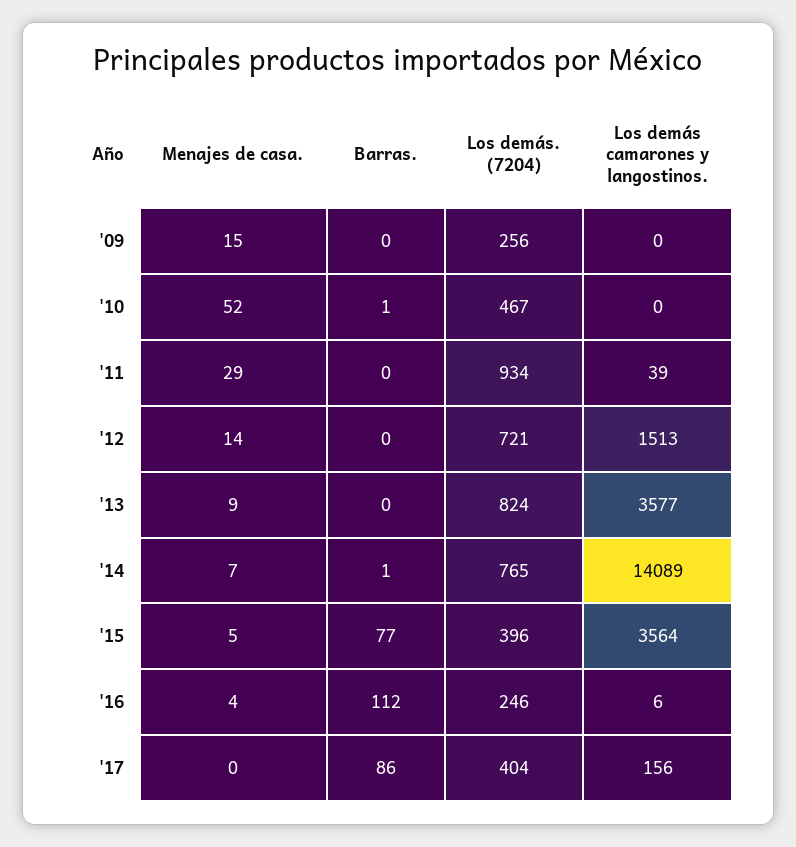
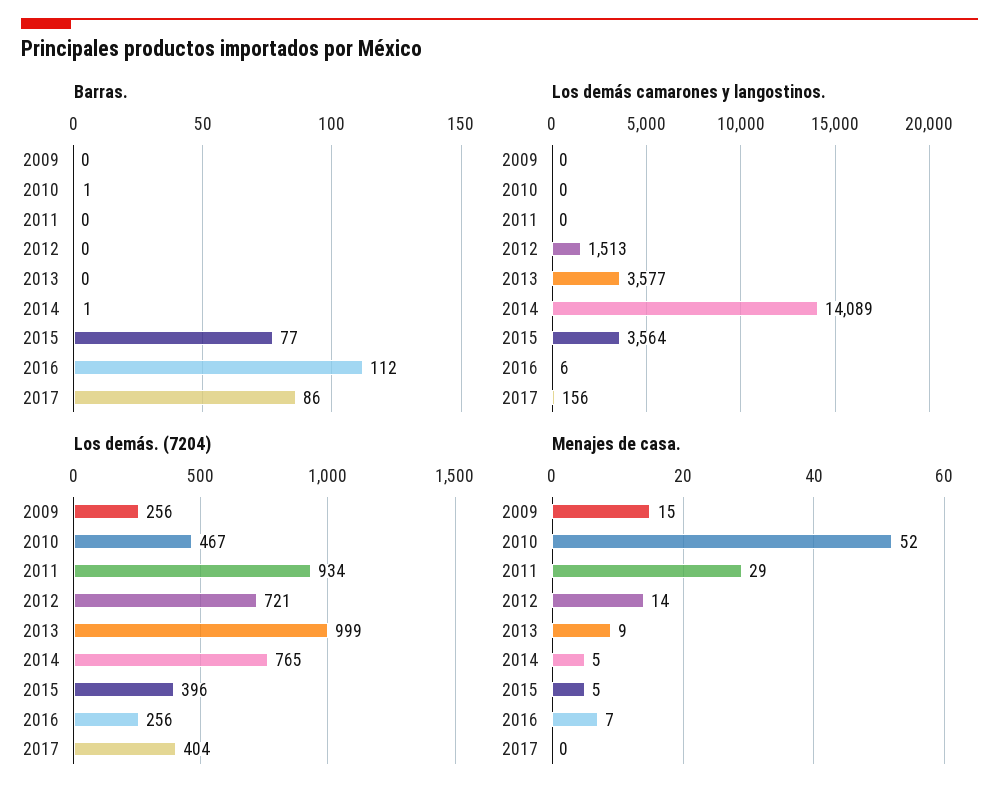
Los demás camarones y langostinos., '11: 39 -> 0
Los demás. (7204), '13: 824 -> 999
Menajes de casa., '14: 7 -> 5
Menajes de casa., '16: 4 -> 7
Los demás. (7204), '16: 246 -> 256

